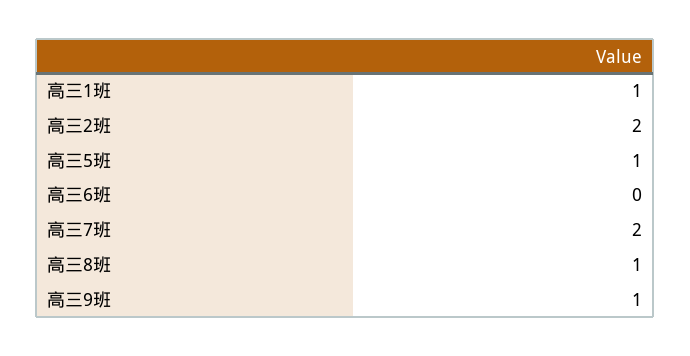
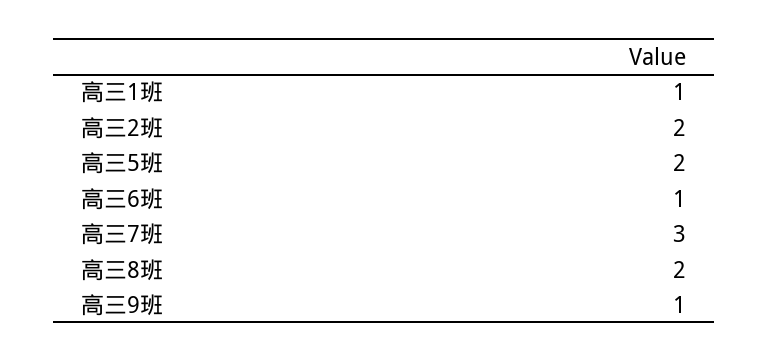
高三5班: 1 -> 2
高三6班: 0 -> 1
高三7班: 2 -> 3
高三8班: 1 -> 2

